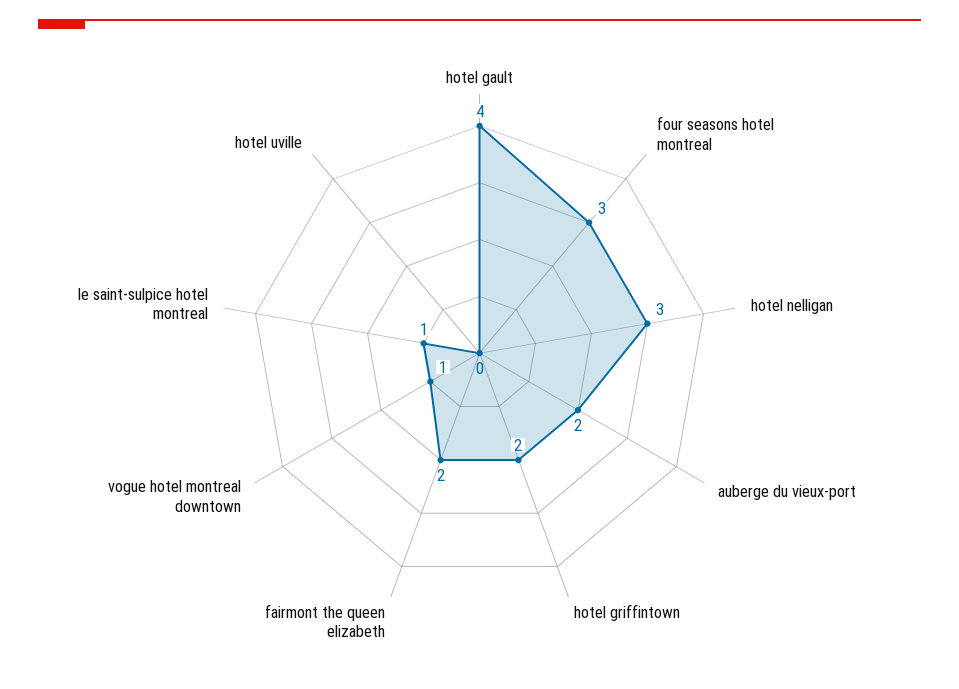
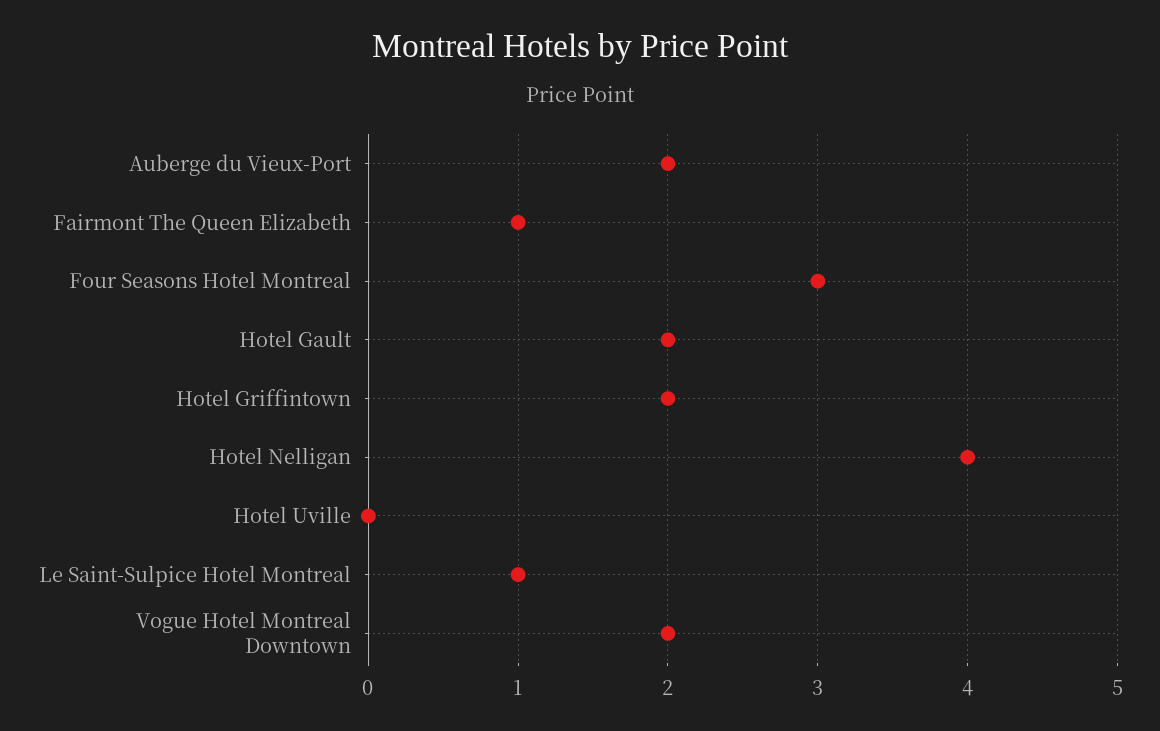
hotel gault: 4 -> 2
hotel nelligan: 3 -> 4
fairmont the queen elizabeth: 2 -> 1
vogue hotel montreal downtown: 1 -> 2

